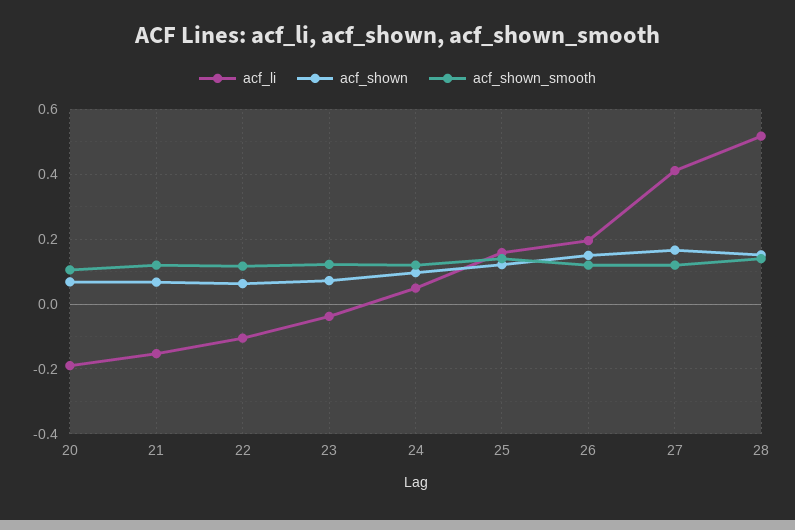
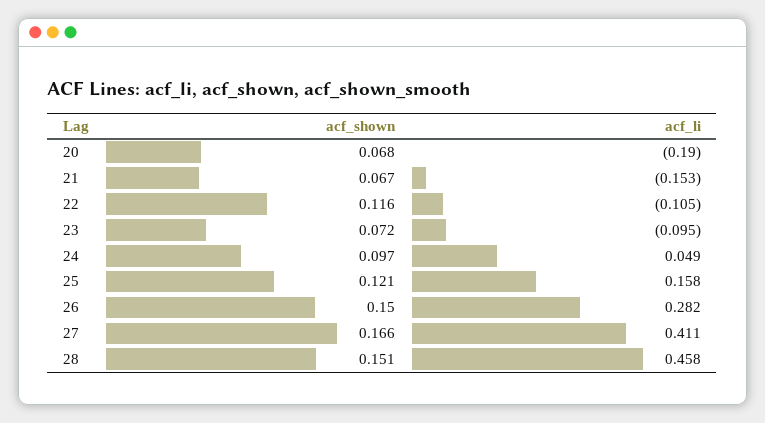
acf_shown_smooth, 20: 0.1 -> none
acf_shown_smooth, 21: 0.12 -> none
acf_shown, 22: 0.06 -> 0.116
acf_shown_smooth, 22: 0.12 -> none
acf_li, 23: -0.04 -> -0.095
acf_shown_smooth, 23: 0.12 -> none
acf_shown_smooth, 24: 0.12 -> none
acf_shown_smooth, 25: 0.14 -> none
acf_li, 26: 0.2 -> 0.282
acf_shown_smooth, 26: 0.12 -> none
acf_shown_smooth, 27: 0.12 -> none
acf_li, 28: 0.52 -> 0.458
acf_shown_smooth, 28: 0.14 -> none

